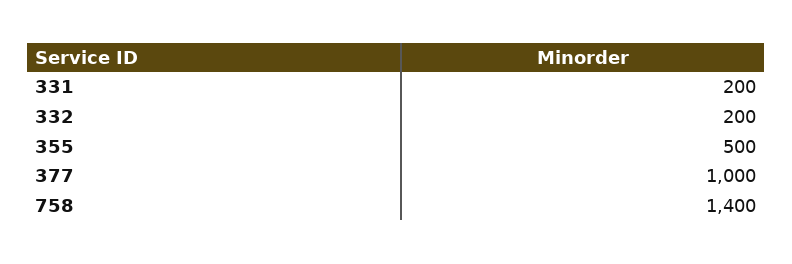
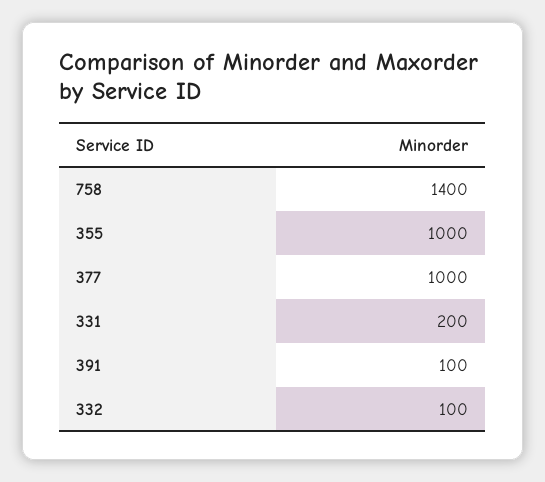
332: 200 -> 100
355: 500 -> 1000
391: none -> 100

